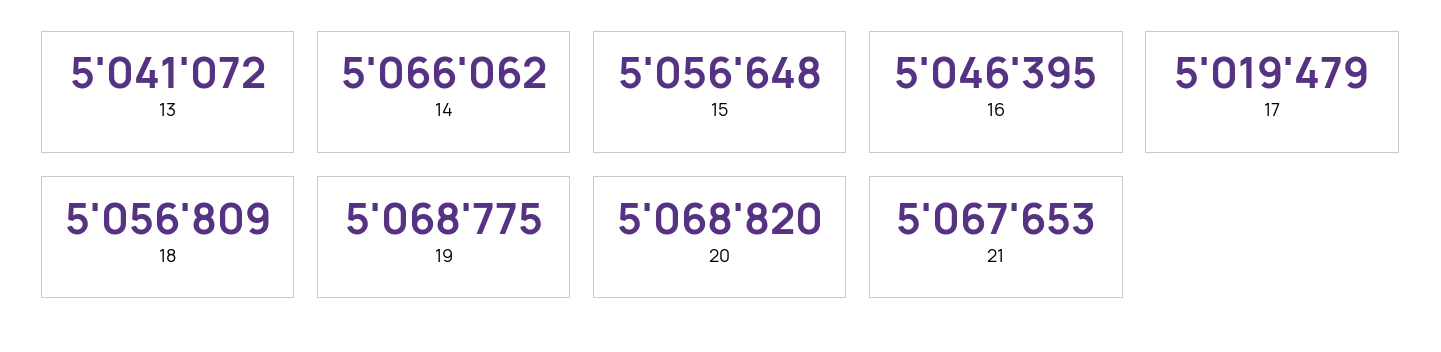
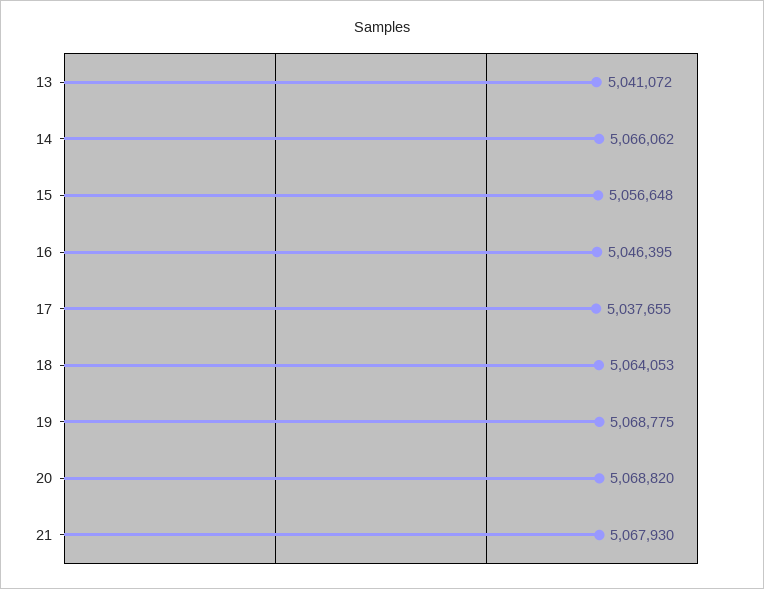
17: 5019479 -> 5037655
18: 5056809 -> 5064053
21: 5067653 -> 5067930

